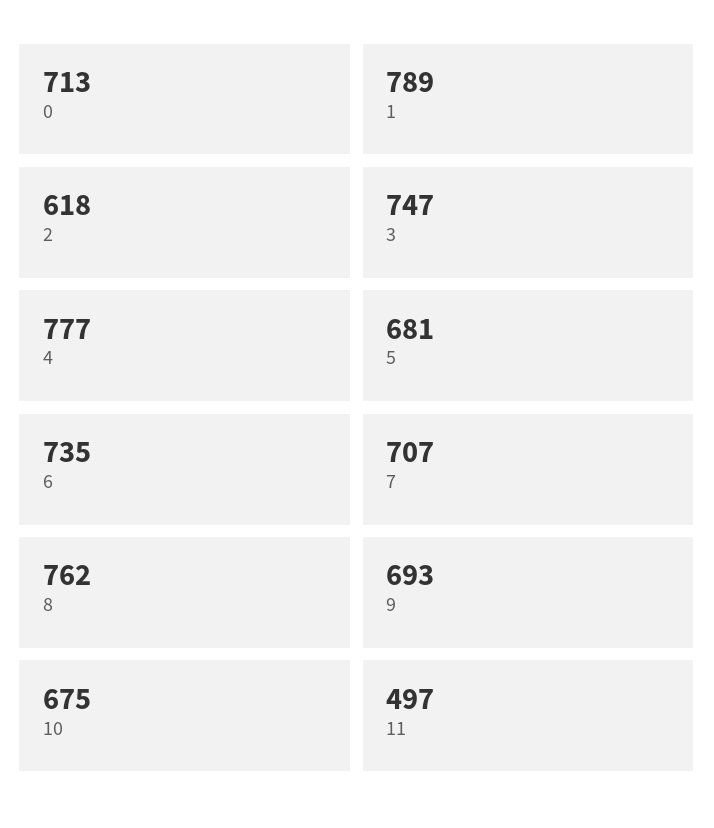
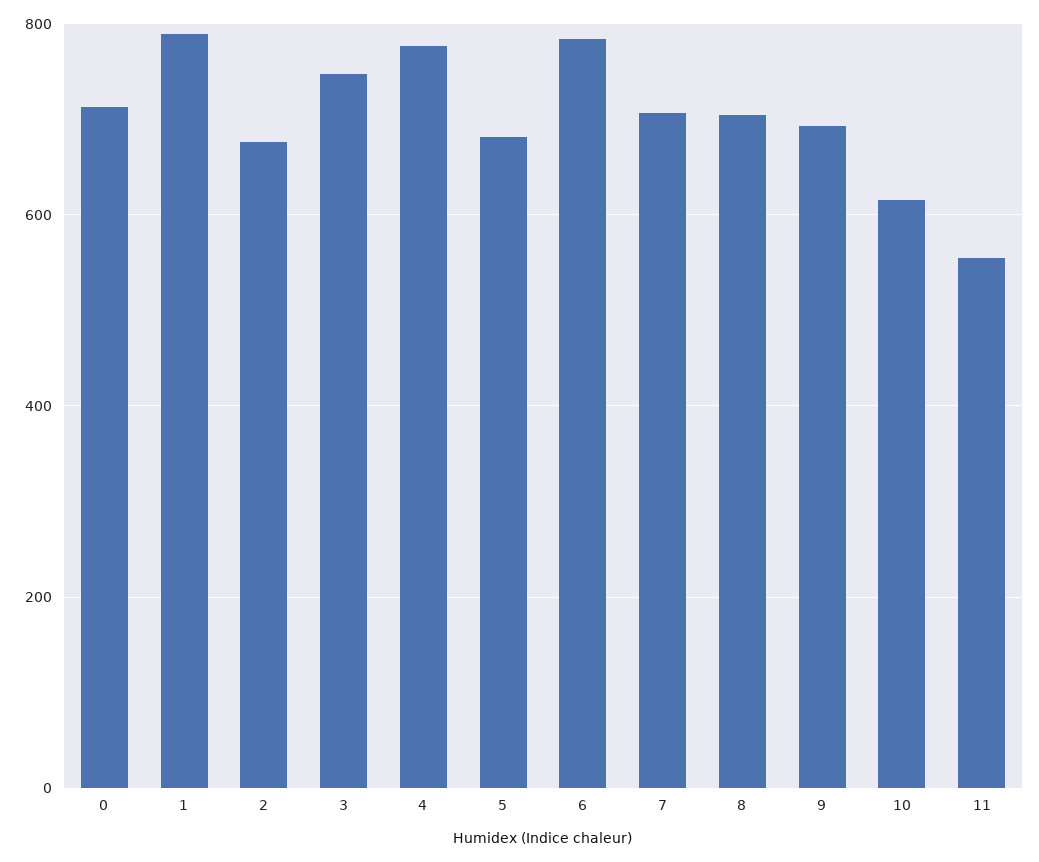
2: 618 -> 680
6: 735 -> 780
8: 762 -> 700
10: 675 -> 620
11: 497 -> 560

